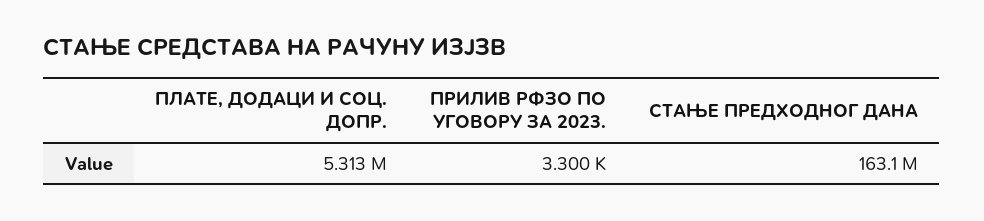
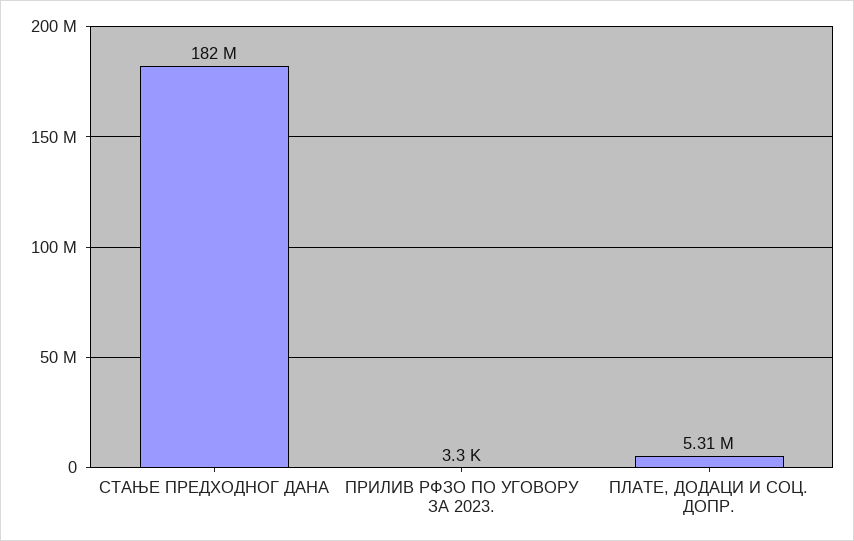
СТАЊЕ ПРЕДХОДНОГ ДАНА: 163100000 -> 182000000

